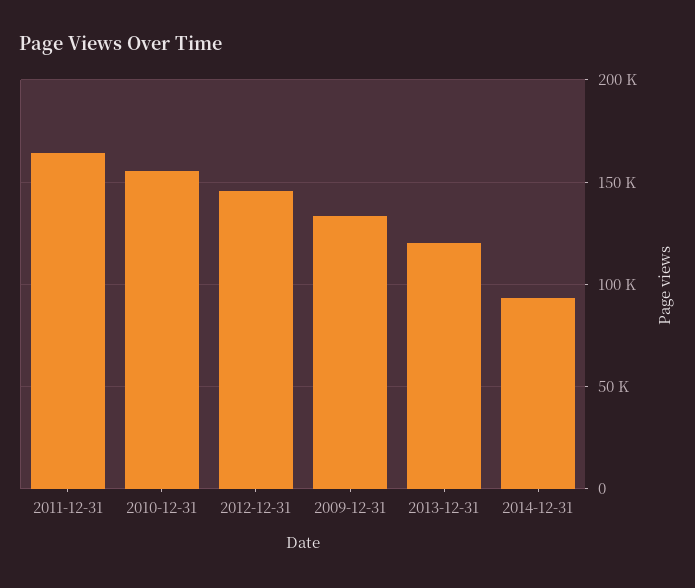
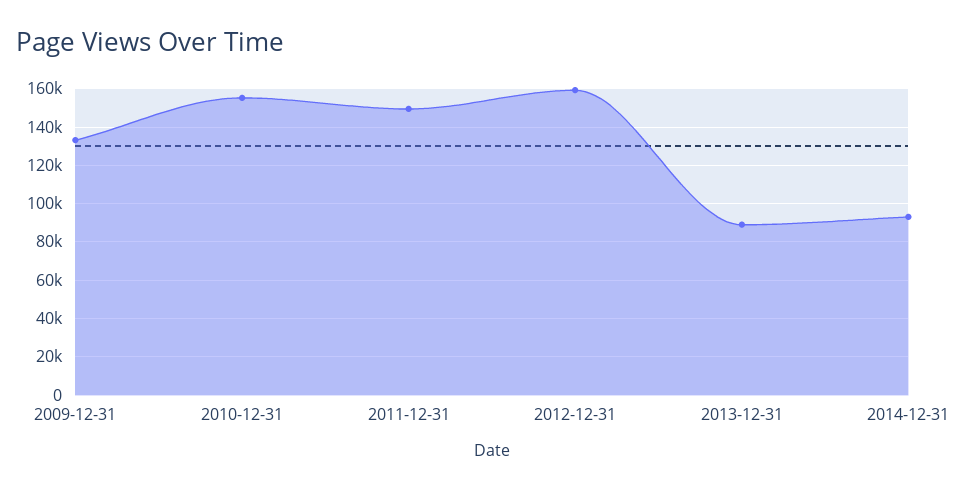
2011-12-31: 165000 -> 150000
2012-12-31: 145000 -> 160000
2013-12-31: 120000 -> 90000

